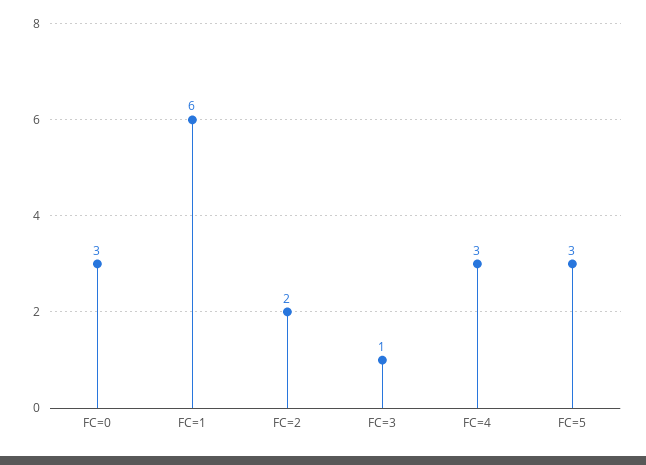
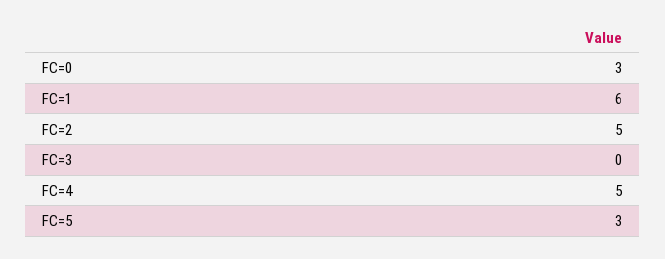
FC=2: 2 -> 5
FC=3: 1 -> 0
FC=4: 3 -> 5

